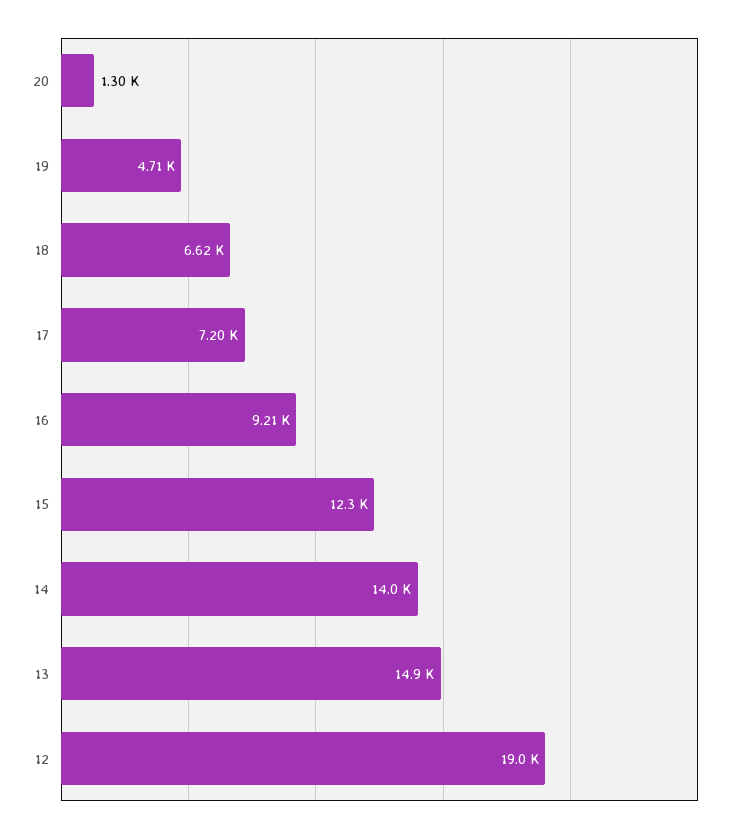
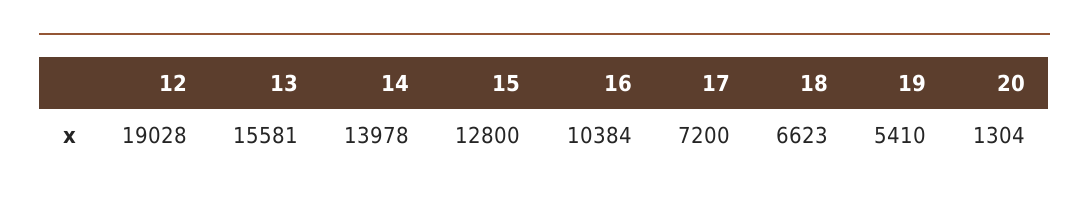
19: 4710 -> 5410
16: 9210 -> 10384
15: 12300 -> 12800
13: 14900 -> 15581

